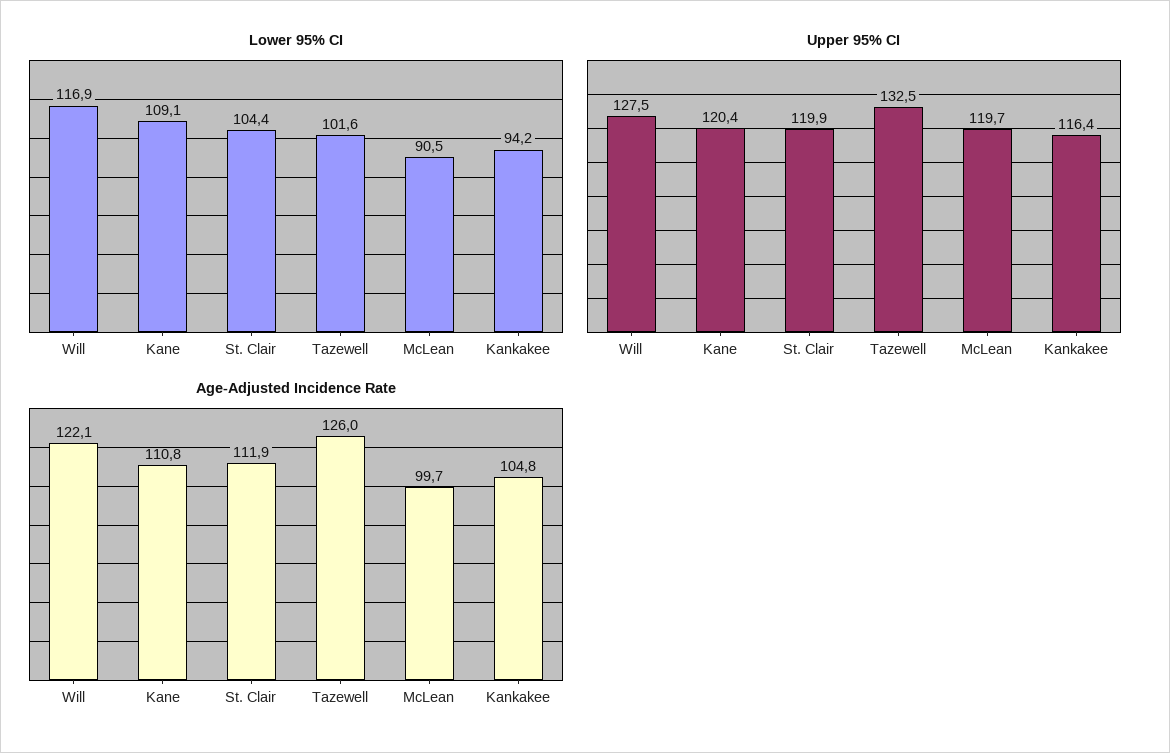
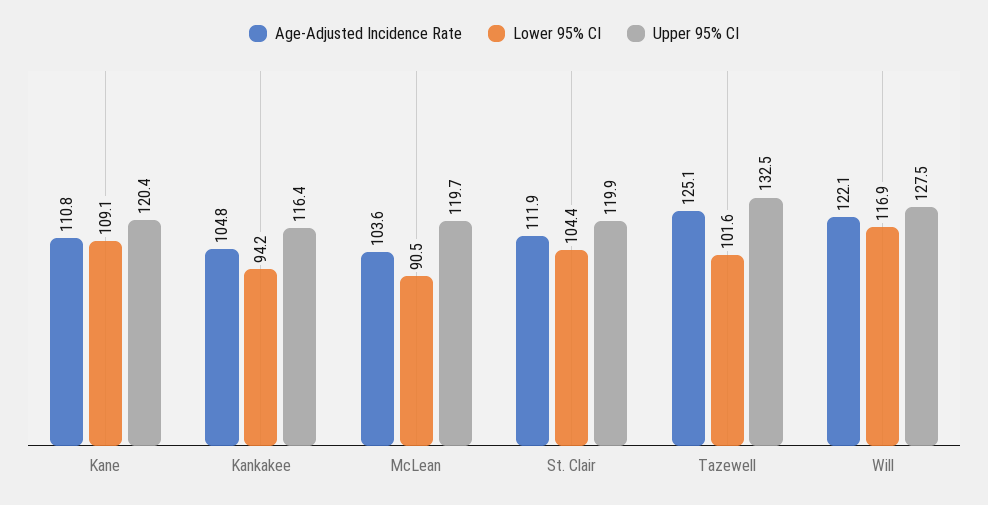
Age-Adjusted Incidence Rate, Tazewell: 126 -> 125.1
Age-Adjusted Incidence Rate, McLean: 99.7 -> 103.6

